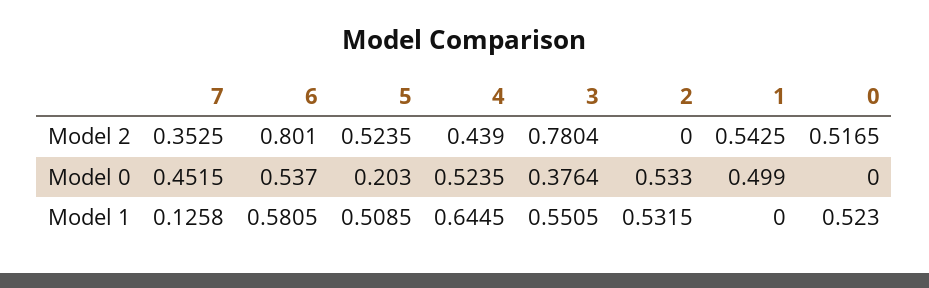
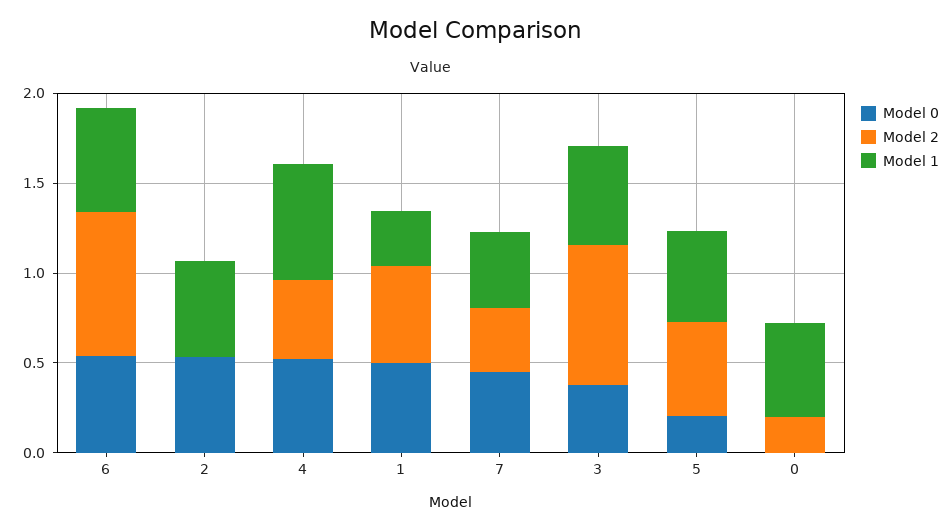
Model 2, 0: 0.5165 -> 0.2
Model 1, 7: 0.1258 -> 0.4
Model 1, 1: 0 -> 0.3

